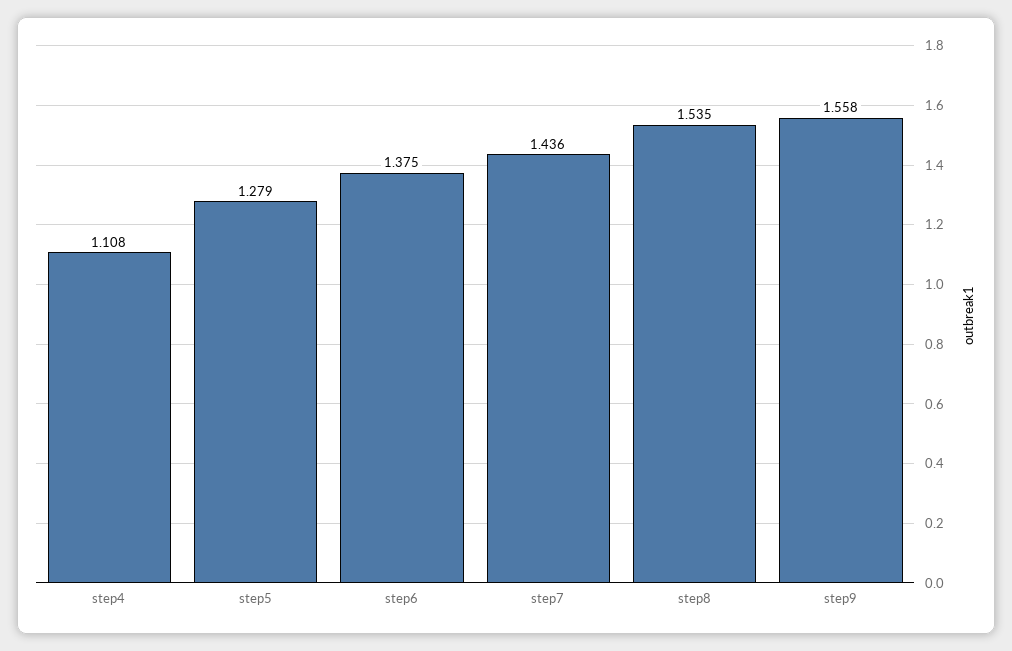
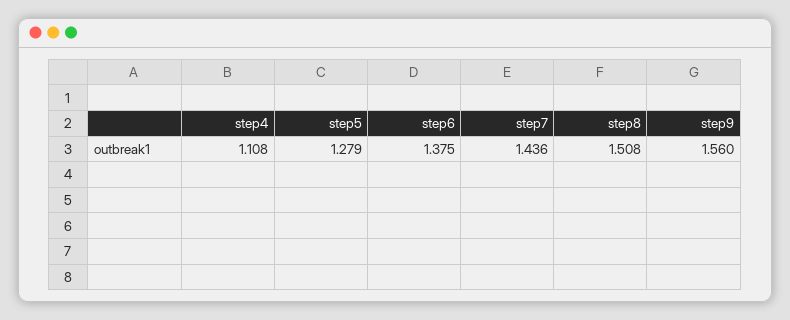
step8: 1.535 -> 1.508
step9: 1.558 -> 1.56

